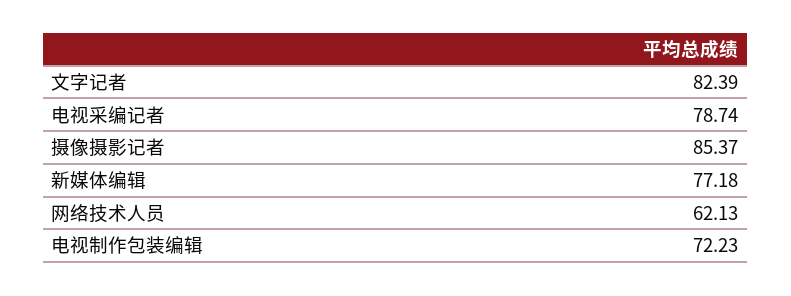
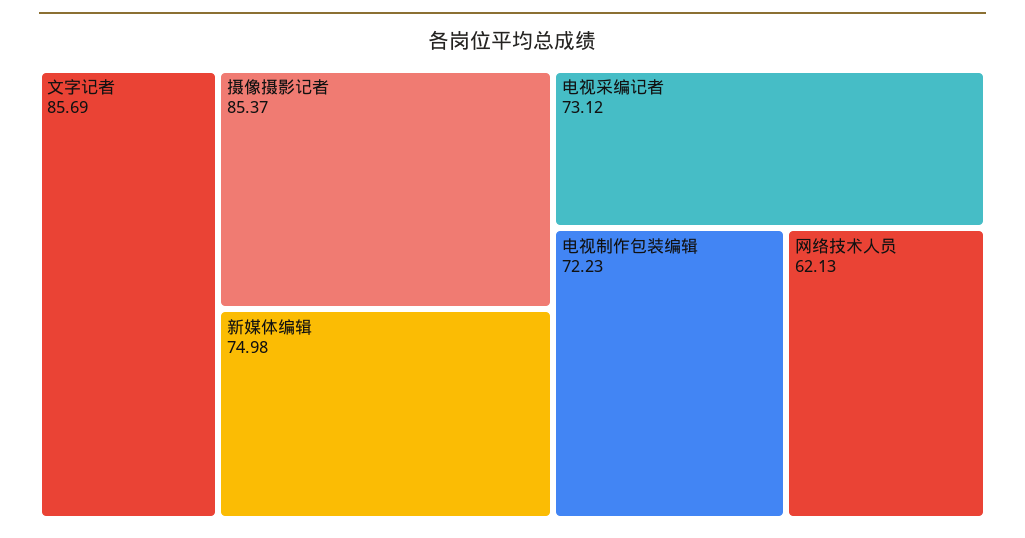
文字记者: 82.39 -> 85.69
电视采编记者: 78.74 -> 73.12
新媒体编辑: 77.18 -> 74.98

